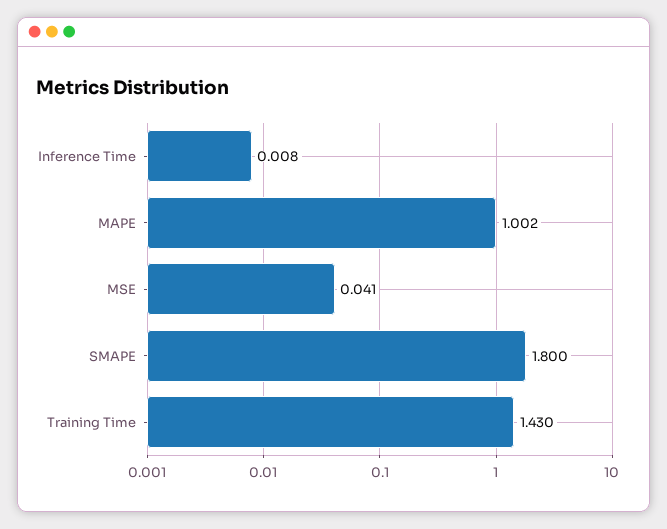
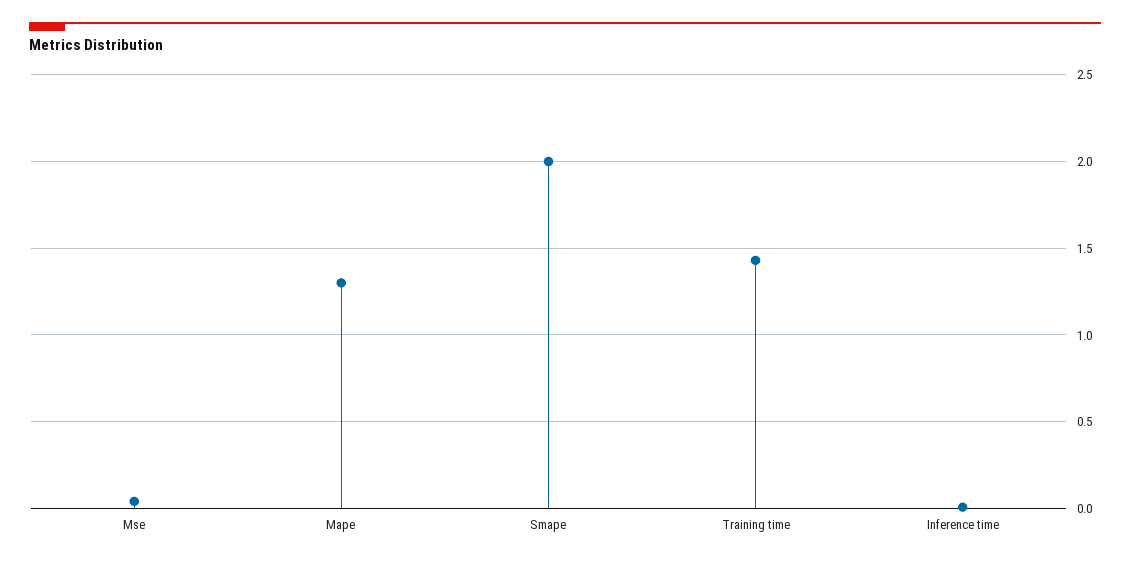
MAPE: 1.002 -> 1.3
SMAPE: 1.8 -> 2

